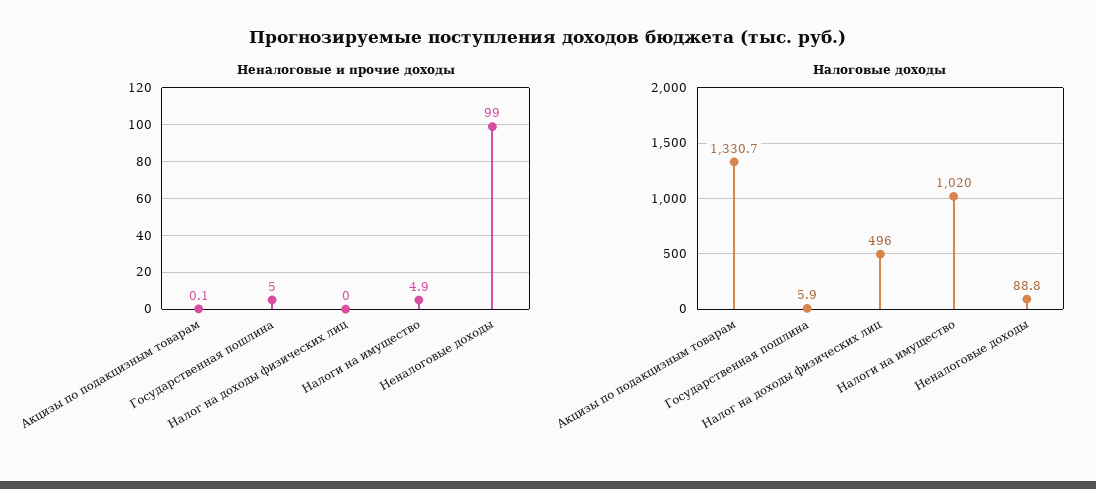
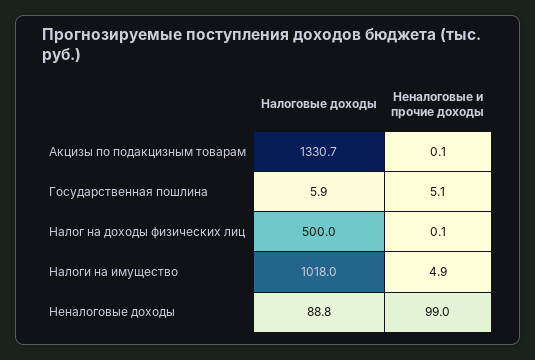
Неналоговые и прочие доходы, Государственная пошлина: 5 -> 5.1
Неналоговые и прочие доходы, Налог на доходы физических лиц: 0 -> 0.1
Налоговые доходы, Налог на доходы физических лиц: 496 -> 500
Налоговые доходы, Налоги на имущество: 1020 -> 1018

